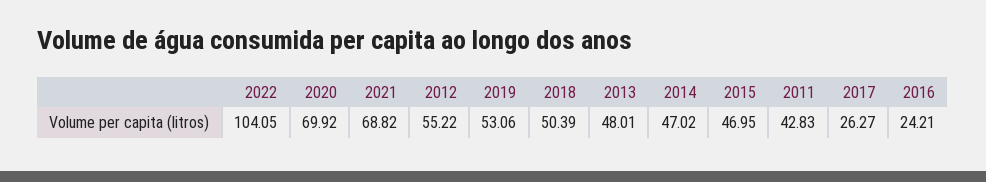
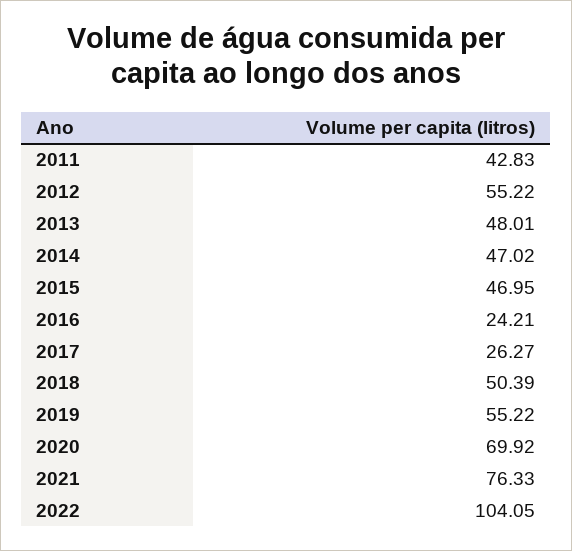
2021: 68.82 -> 76.33
2019: 53.06 -> 55.22

